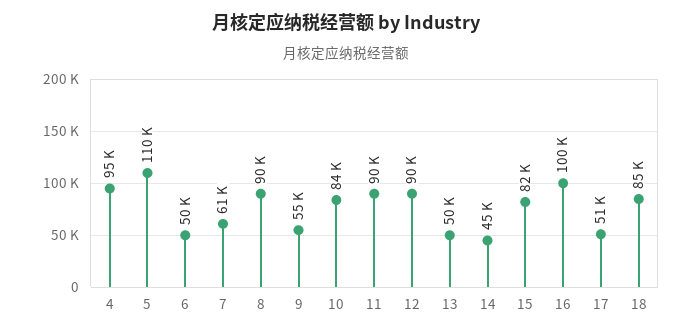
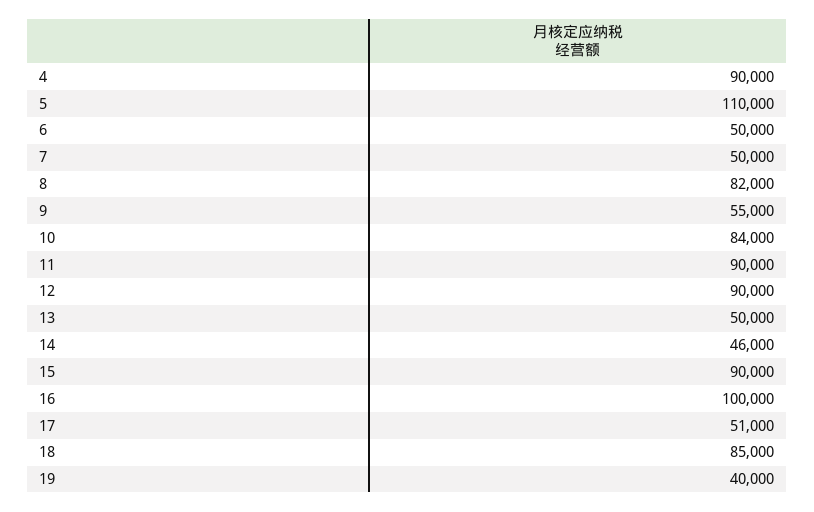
4: 95000 -> 90000
7: 61000 -> 50000
8: 90000 -> 82000
14: 45000 -> 46000
15: 82000 -> 90000
19: none -> 40000

